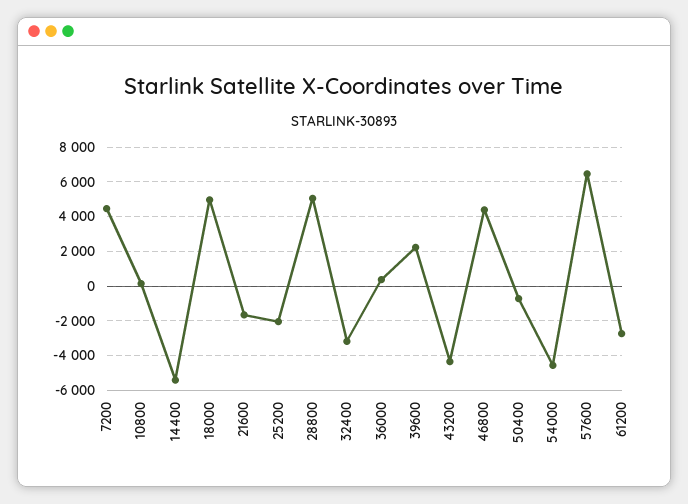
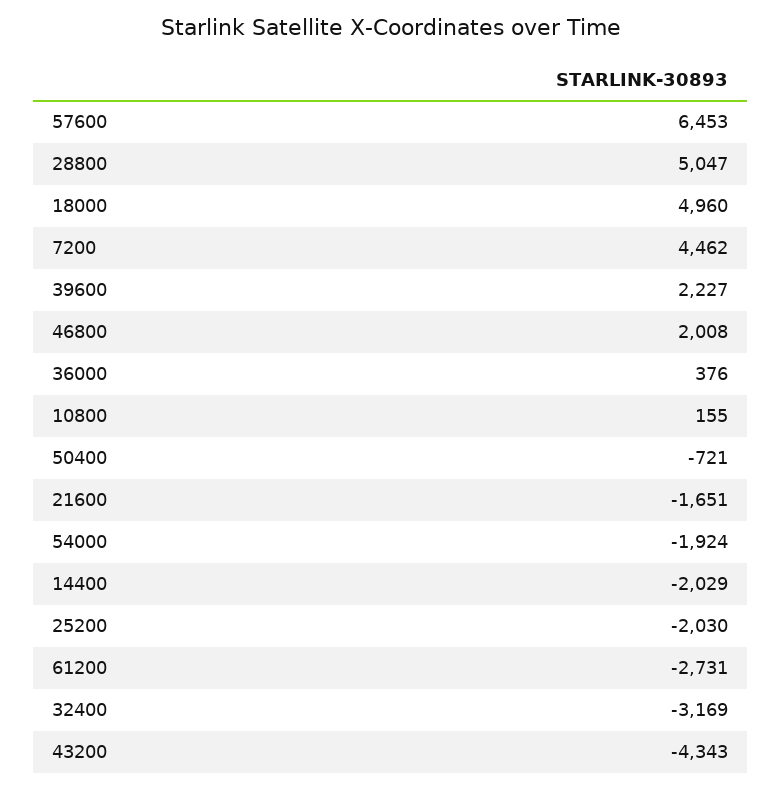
14400: -5500 -> -2029
46800: 4500 -> 2008
54000: -4500 -> -1924

